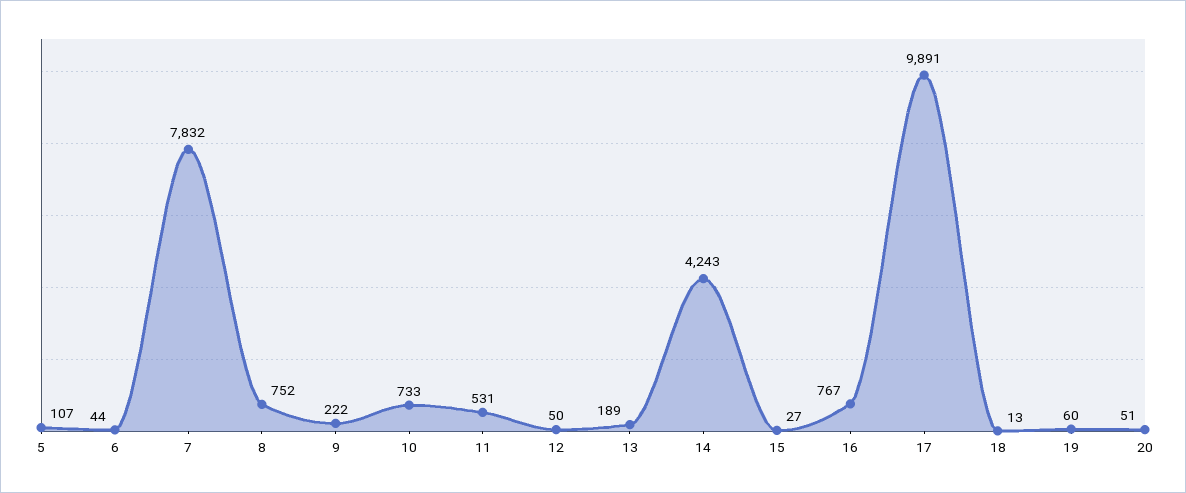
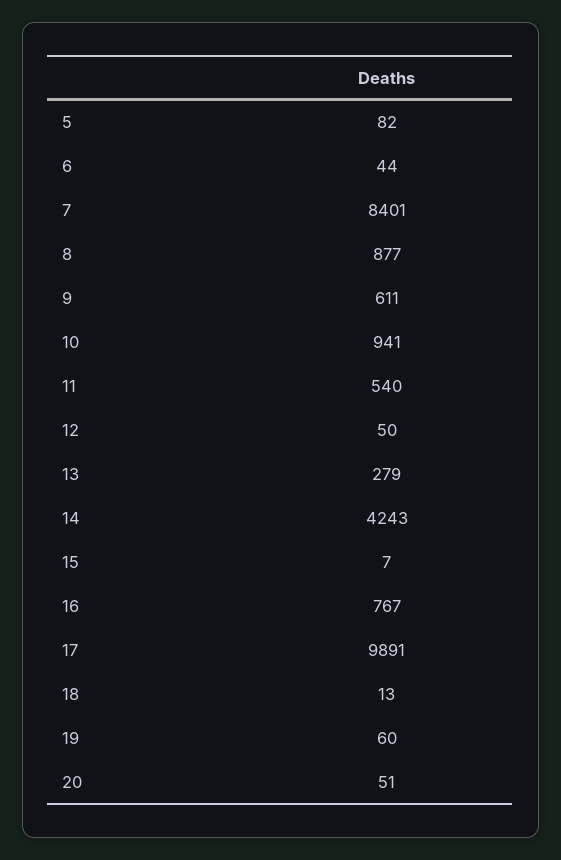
5: 107 -> 82
7: 7832 -> 8401
8: 752 -> 877
9: 222 -> 611
10: 733 -> 941
11: 531 -> 540
13: 189 -> 279
15: 27 -> 7

